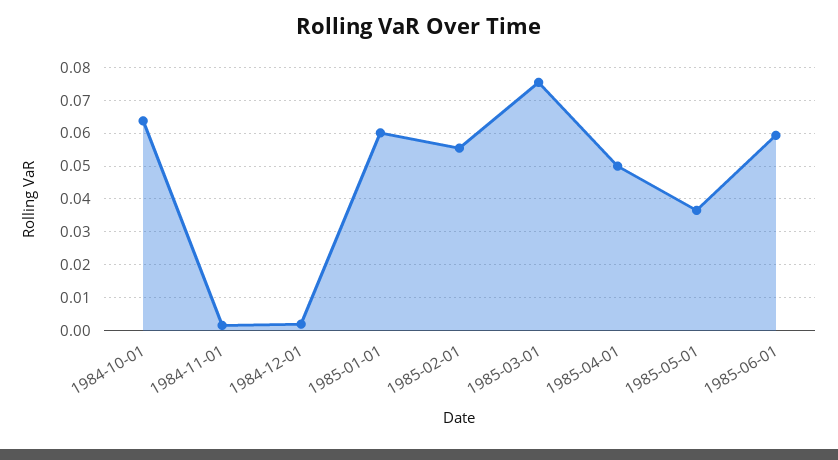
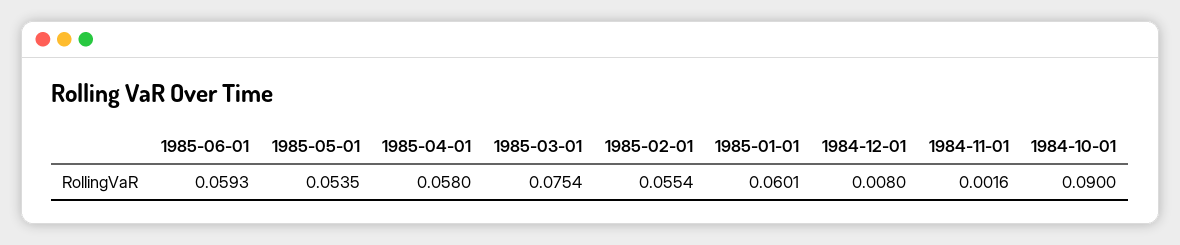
1984-10-01: 0.064 -> 0.09
1984-12-01: 0.002 -> 0.008
1985-04-01: 0.05 -> 0.058
1985-05-01: 0.036 -> 0.0535

